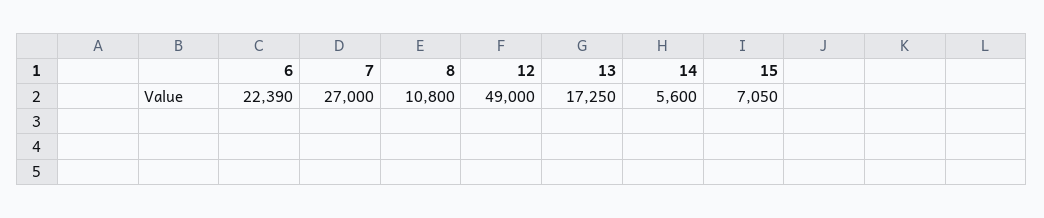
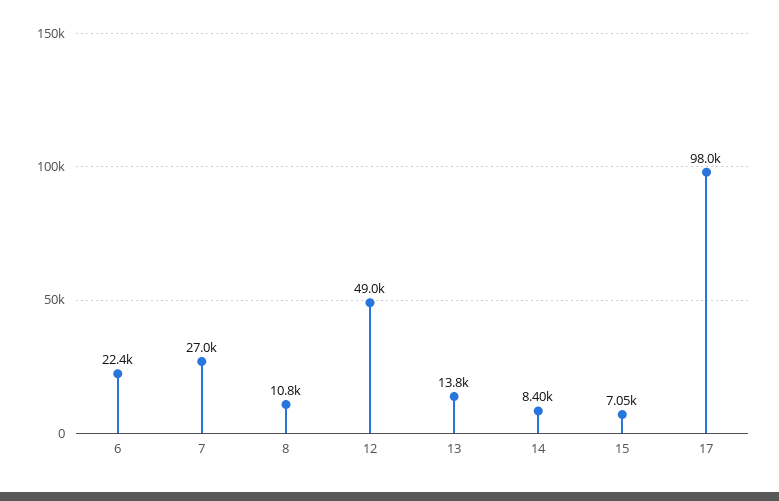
13: 17250 -> 13800
14: 5600 -> 8400
17: none -> 98000

